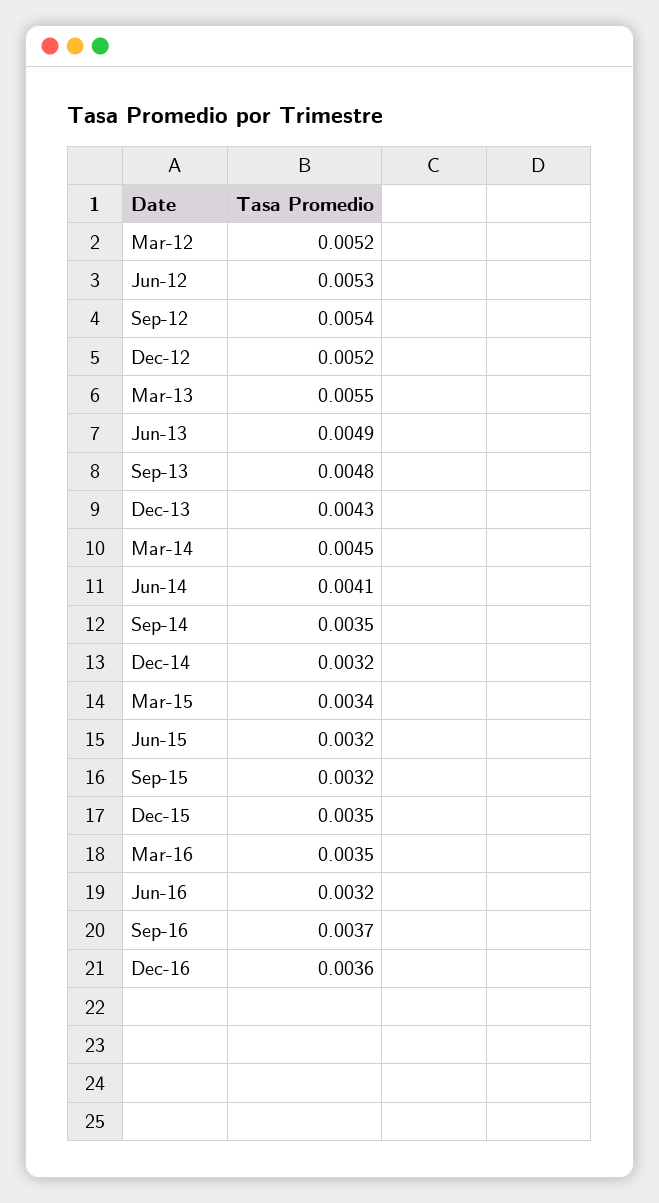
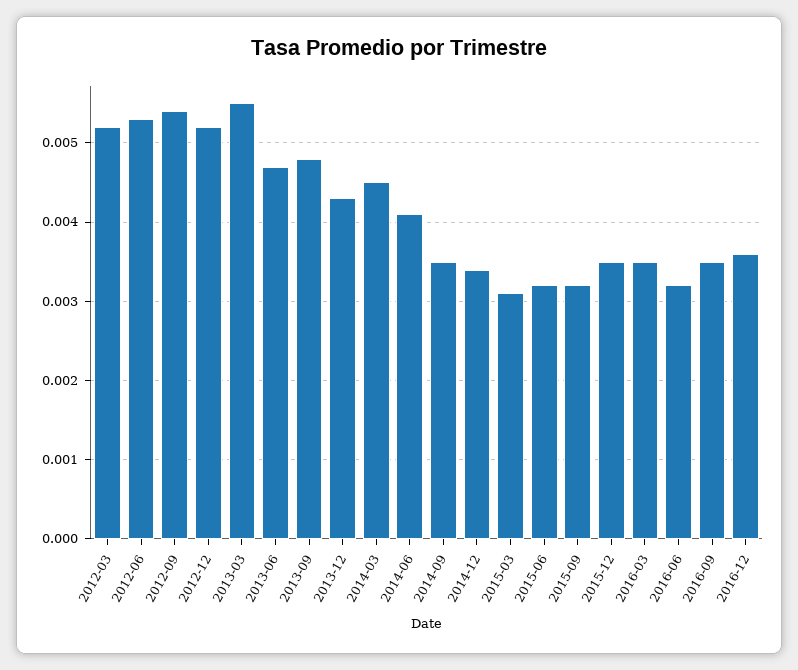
Jun-13: 0.0049 -> 0.0047
Dec-14: 0.0032 -> 0.0034
Mar-15: 0.0034 -> 0.0031
Sep-16: 0.0037 -> 0.0035

